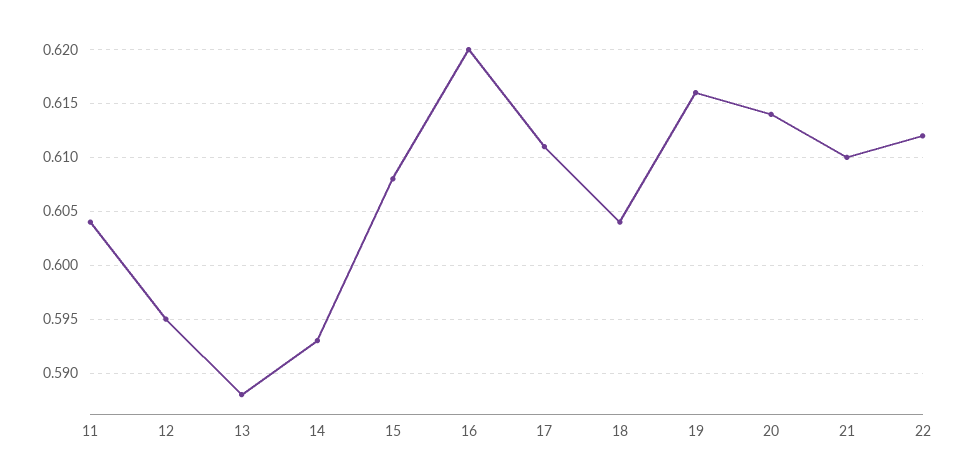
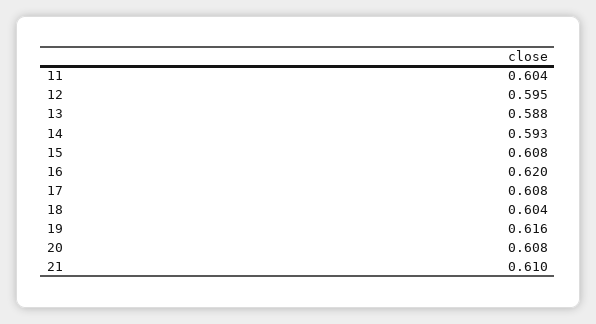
17: 0.611 -> 0.608
20: 0.614 -> 0.608
22: 0.612 -> none

